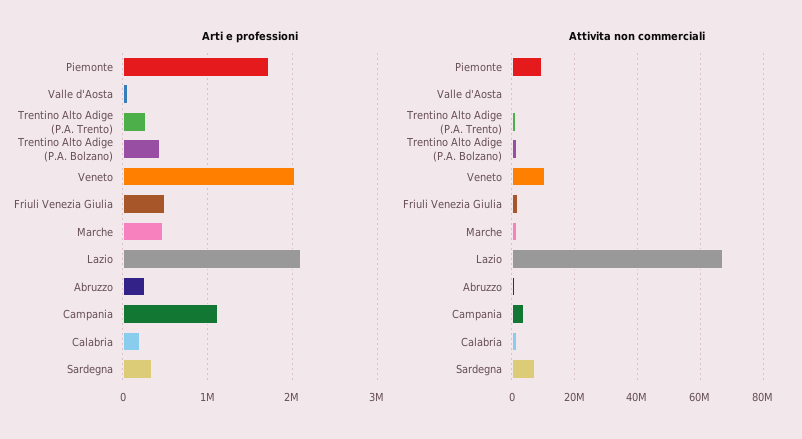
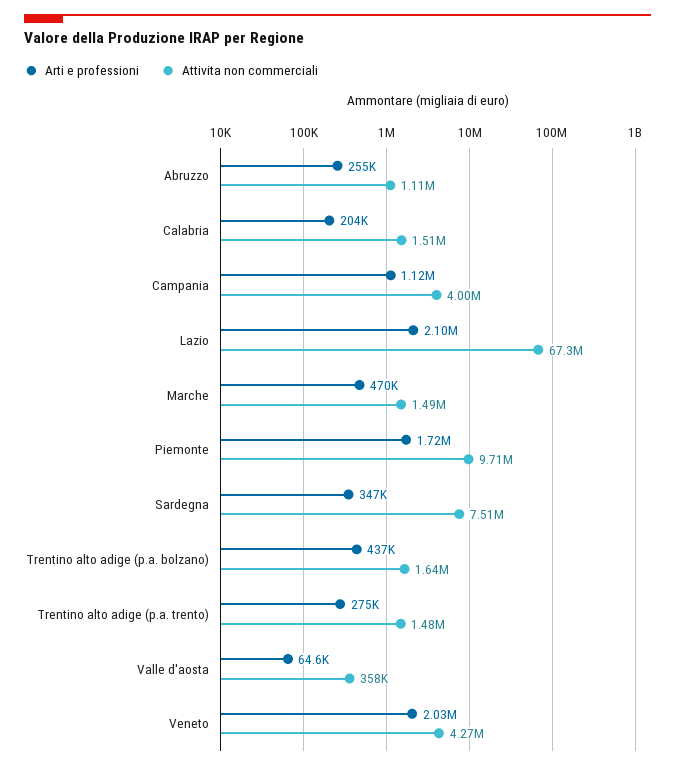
Arti e professioni, Friuli Venezia Giulia: 500000 -> none
Attivita non commerciali, Veneto: 10000000 -> 4270000
Attivita non commerciali, Friuli Venezia Giulia: 2000000 -> none

